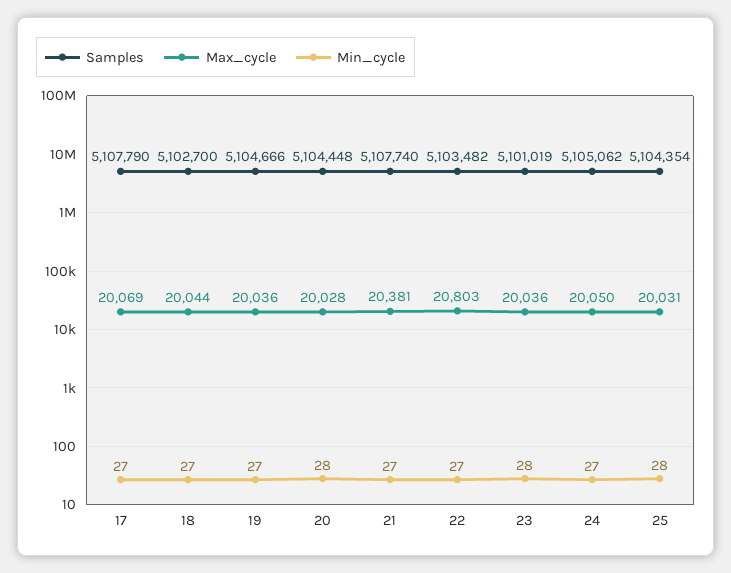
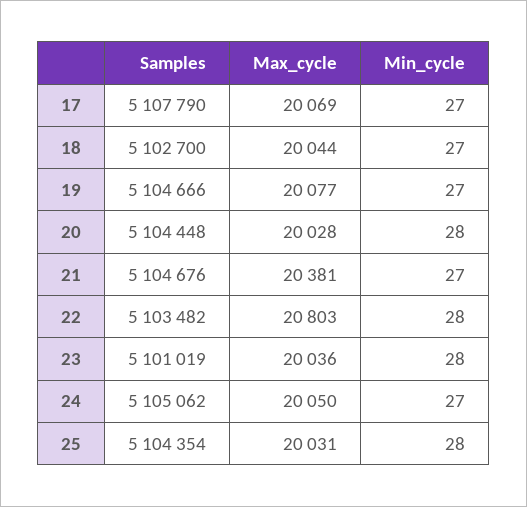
Max_cycle, 19: 20036 -> 20077
Samples, 21: 5107740 -> 5104676
Min_cycle, 22: 27 -> 28

